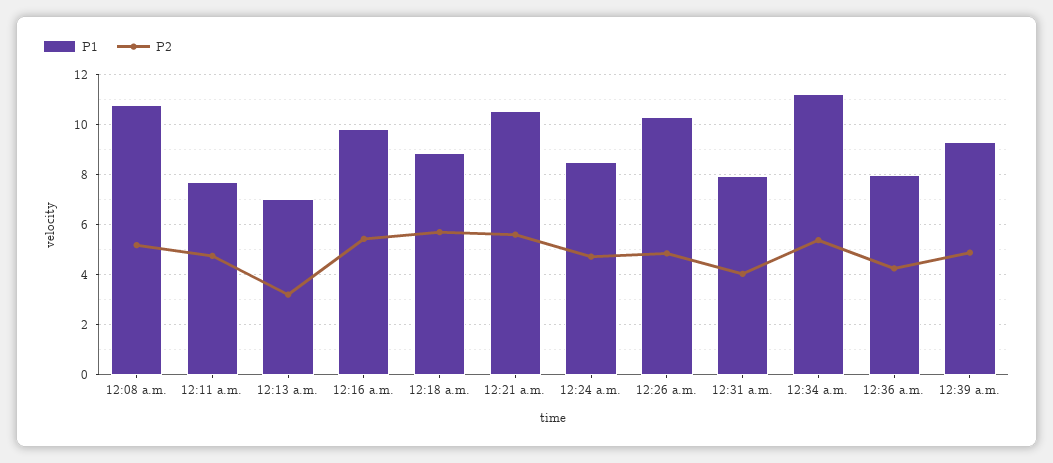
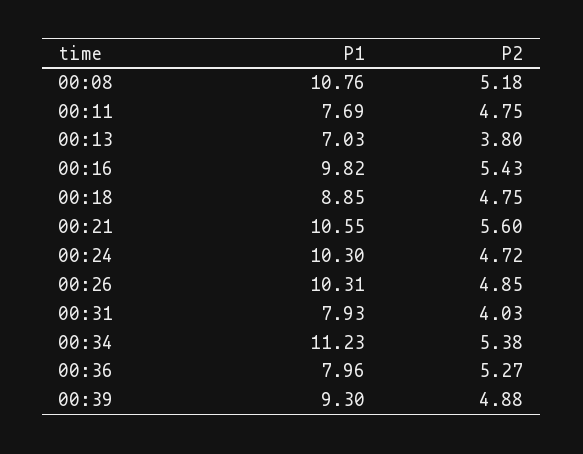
P2, 12:13 a.m.: 3.25 -> 3.8
P2, 12:18 a.m.: 5.75 -> 4.75
P1, 12:24 a.m.: 8.5 -> 10.3
P2, 12:36 a.m.: 4.25 -> 5.27

